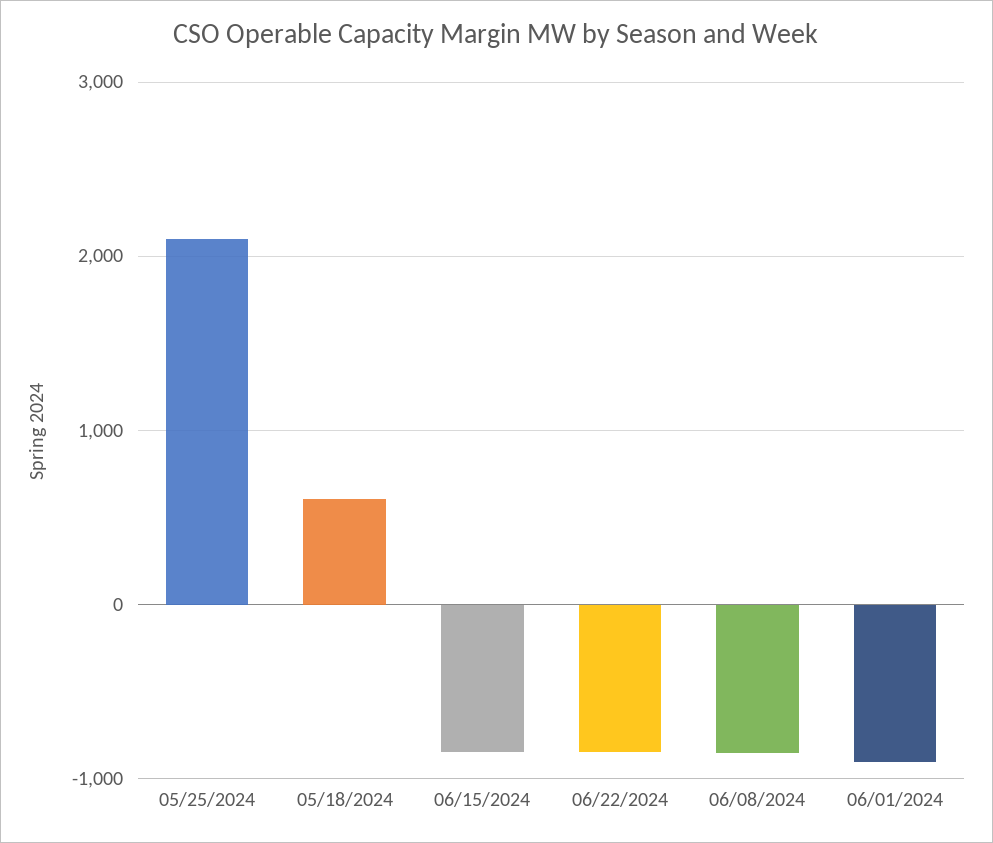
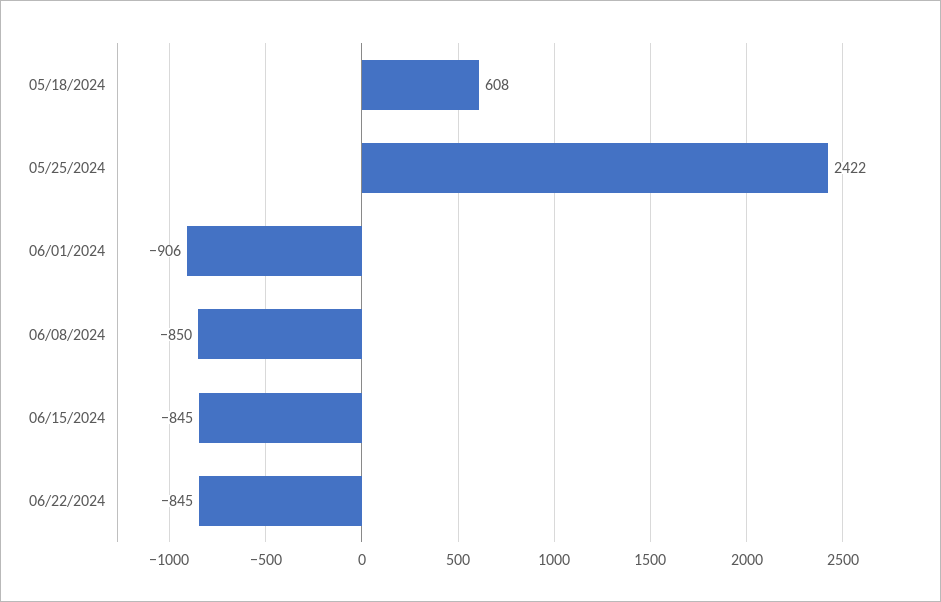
05/25/2024: 2100 -> 2422

